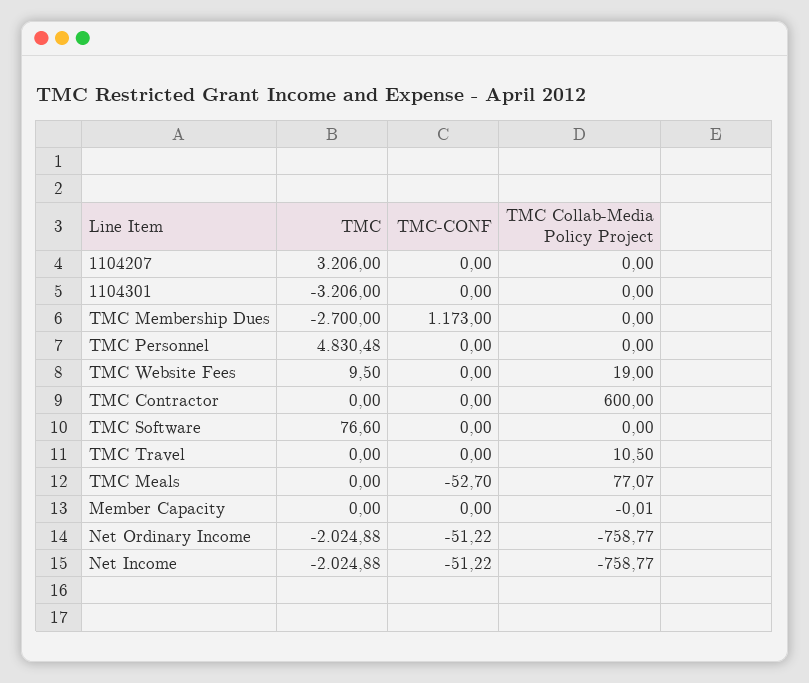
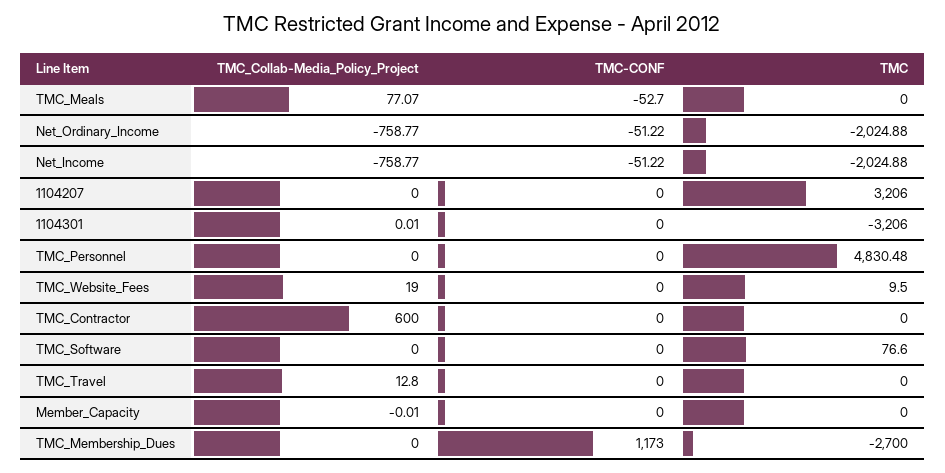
TMC Collab-Media Policy Project, 1104301: 0 -> 0.01
TMC Collab-Media Policy Project, TMC Travel: 10.5 -> 12.8

